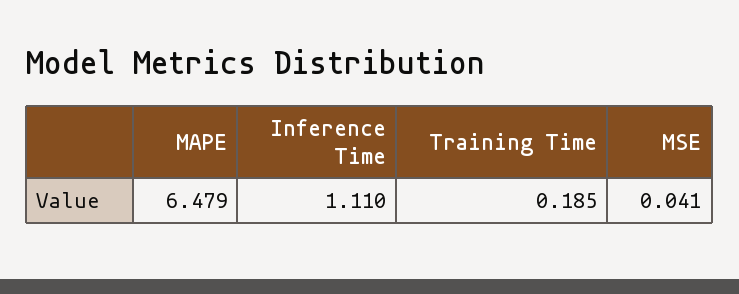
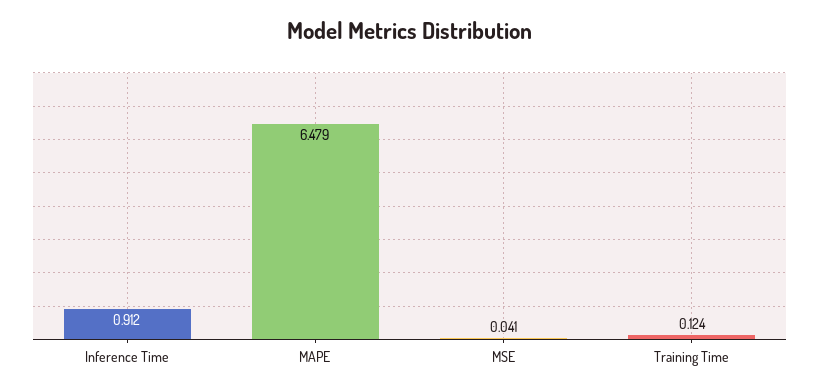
Inference Time: 1.11 -> 0.912
Training Time: 0.185 -> 0.124

